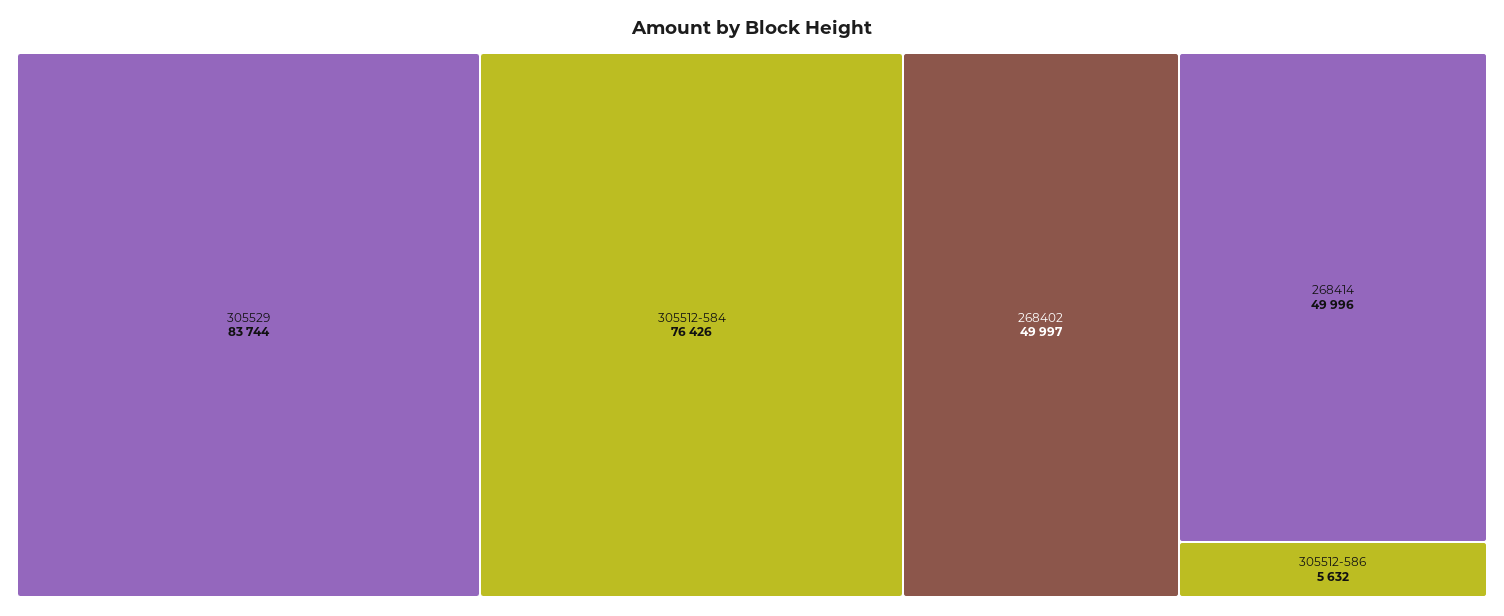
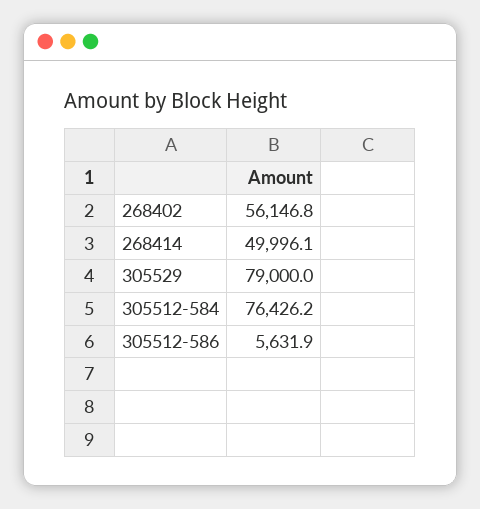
305529: 83744 -> 79000
268402: 49997 -> 56146.8

